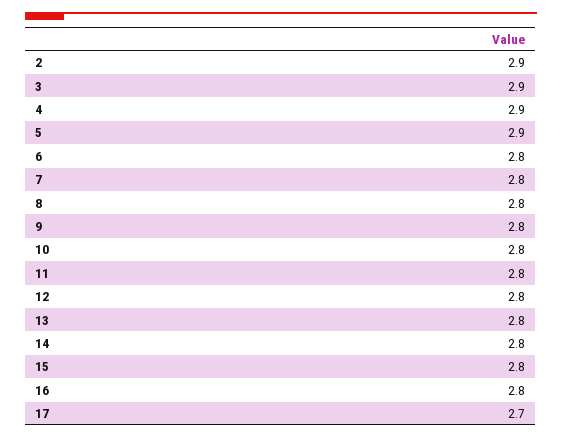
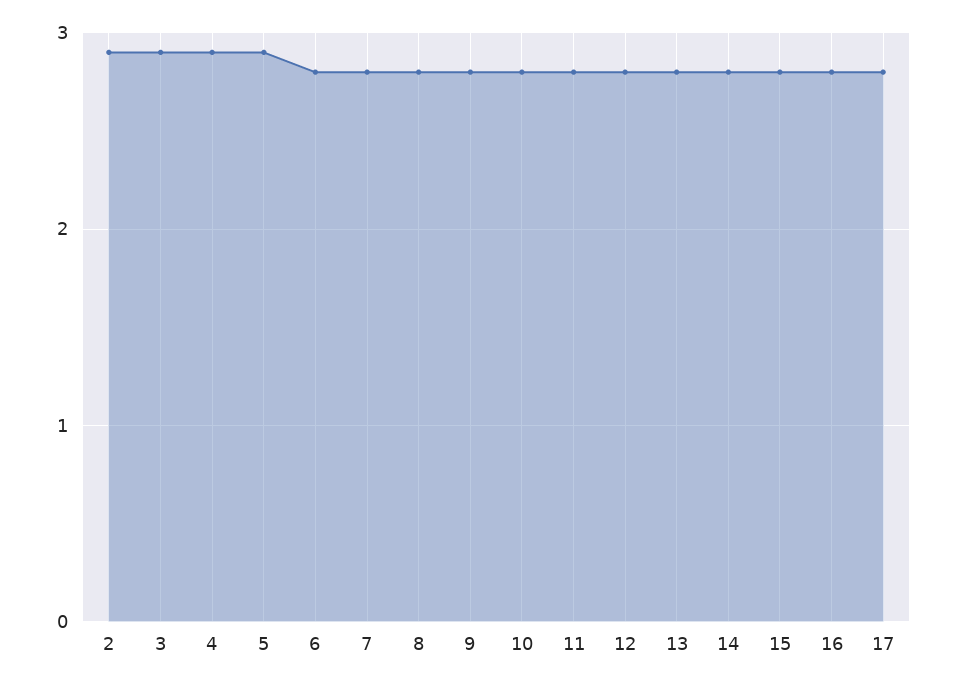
17: 2.7 -> 2.8

